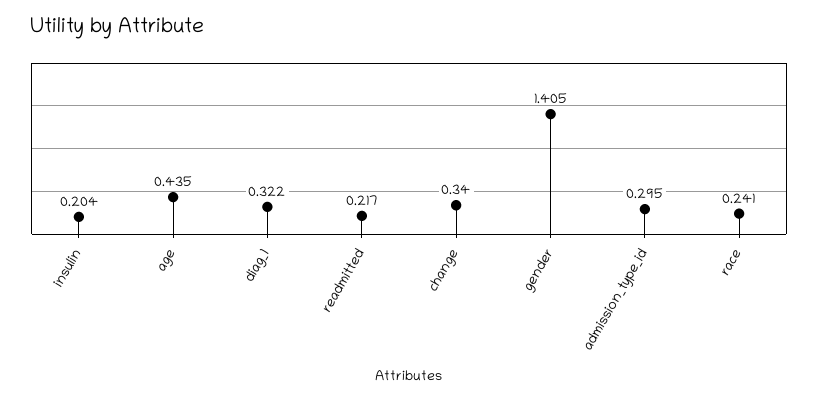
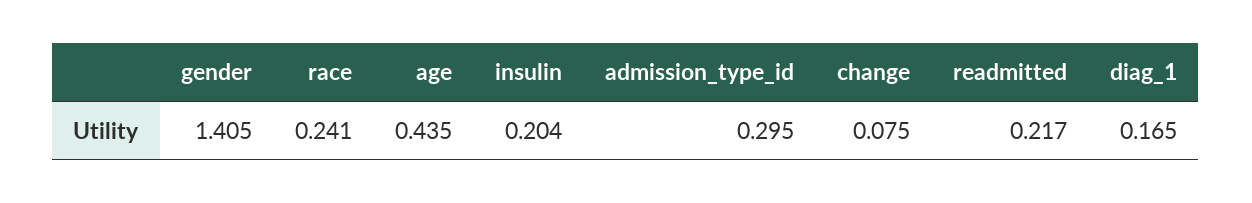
diag_1: 0.322 -> 0.165
change: 0.34 -> 0.075

